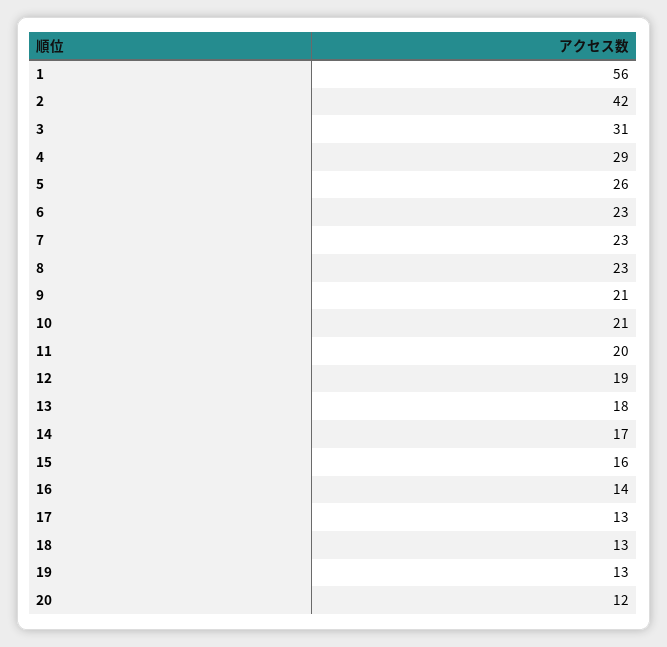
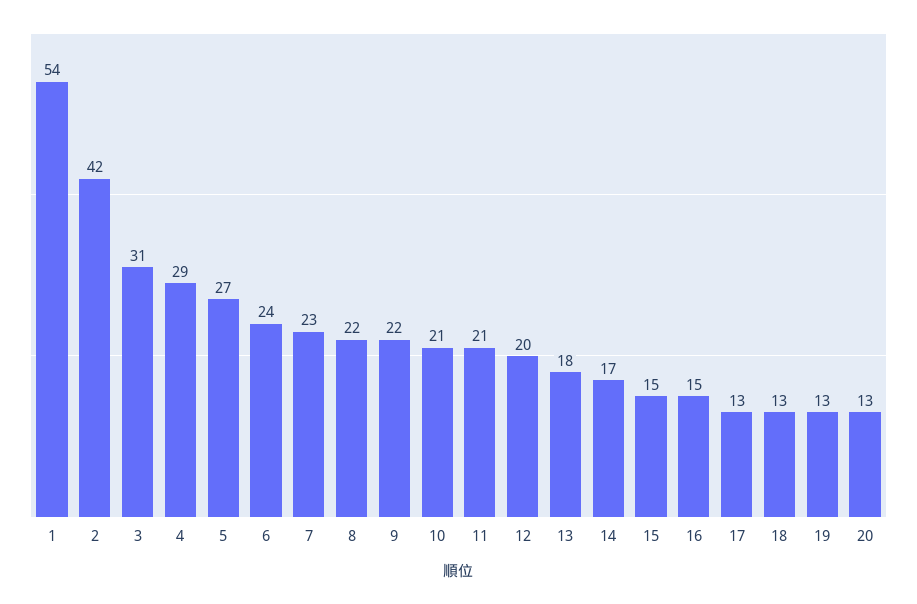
1: 56 -> 54
5: 26 -> 27
6: 23 -> 24
8: 23 -> 22
9: 21 -> 22
11: 20 -> 21
12: 19 -> 20
15: 16 -> 15
16: 14 -> 15
20: 12 -> 13

